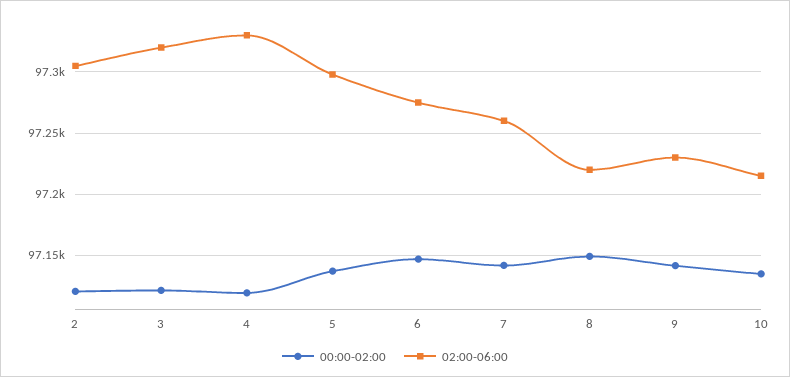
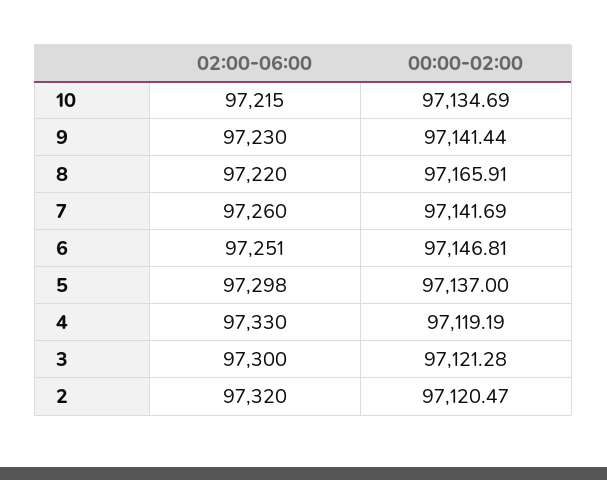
02:00-06:00, 2: 97305 -> 97320
02:00-06:00, 3: 97320 -> 97300
02:00-06:00, 6: 97275 -> 97251
00:00-02:00, 8: 97150 -> 97165.91

